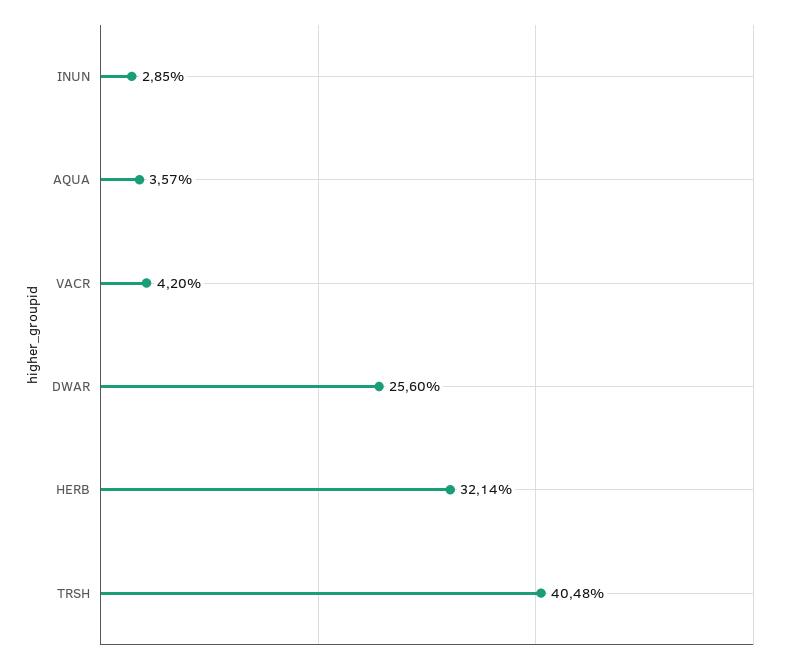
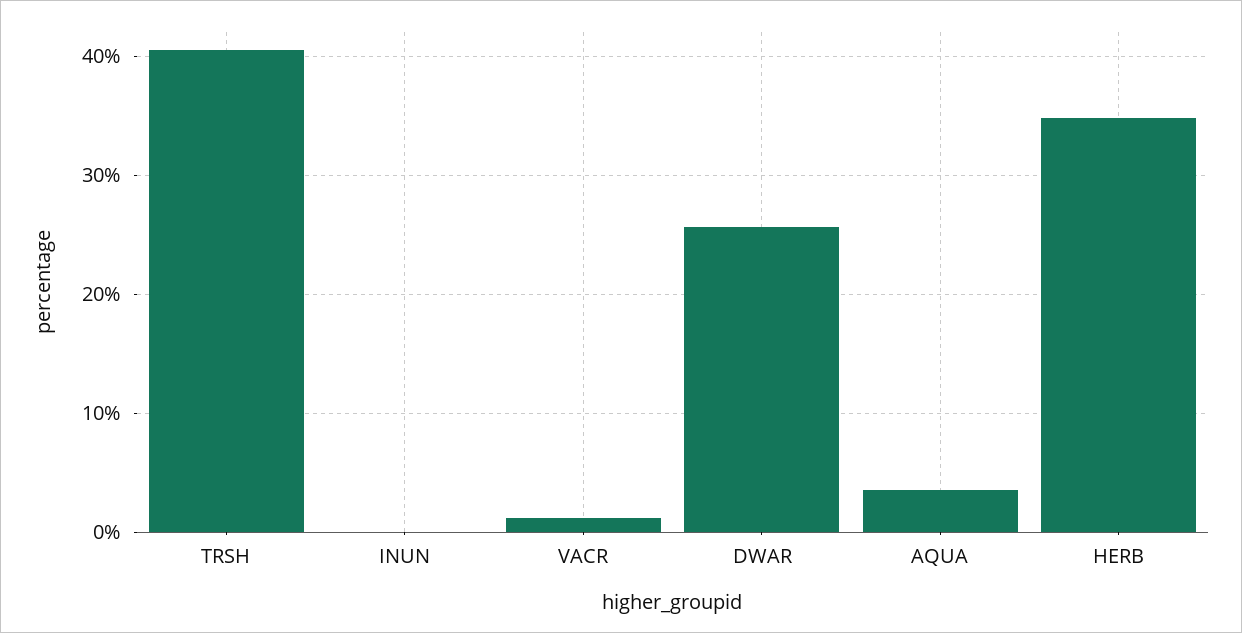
INUN: 2.85 -> 0
VACR: 4.2 -> 1
HERB: 32.14 -> 35

